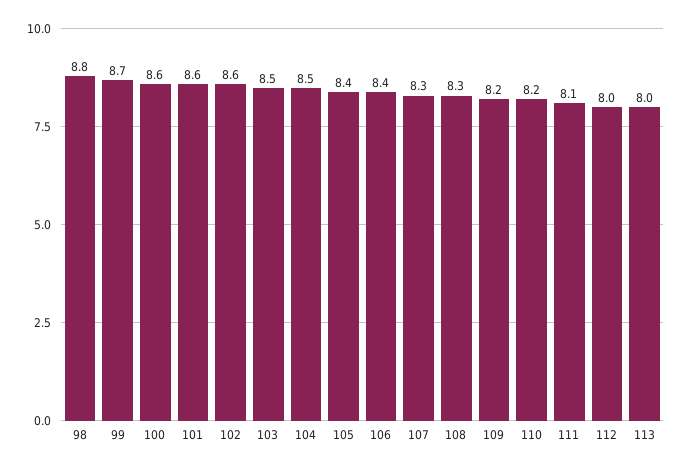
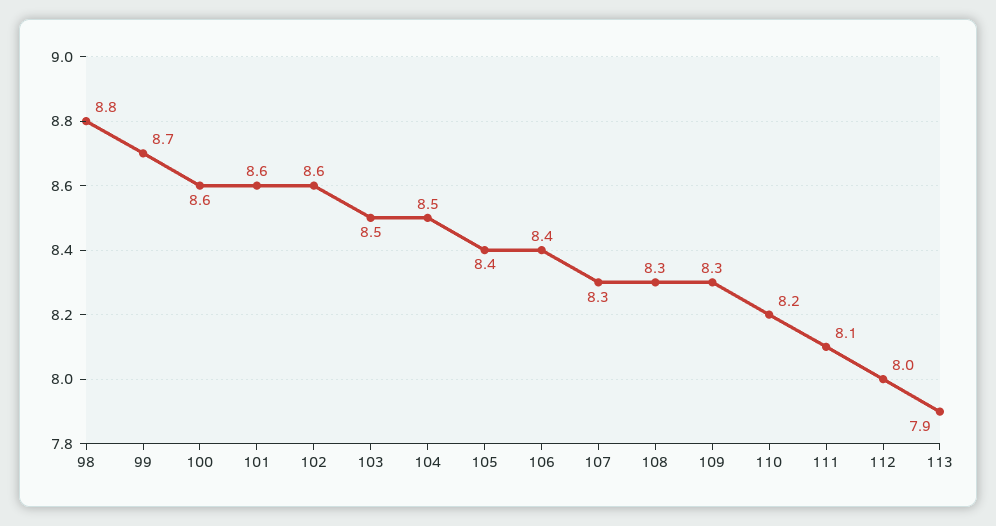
109: 8.2 -> 8.3
113: 8 -> 7.9

